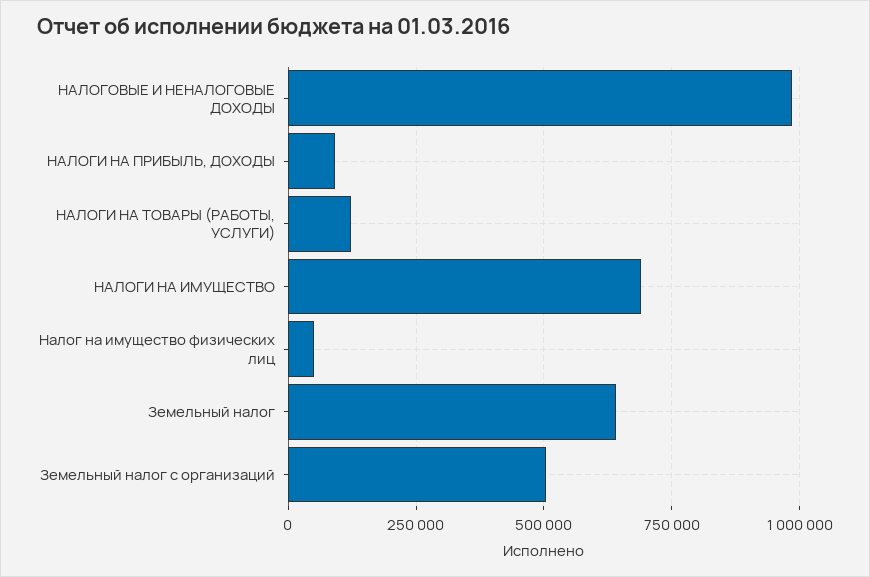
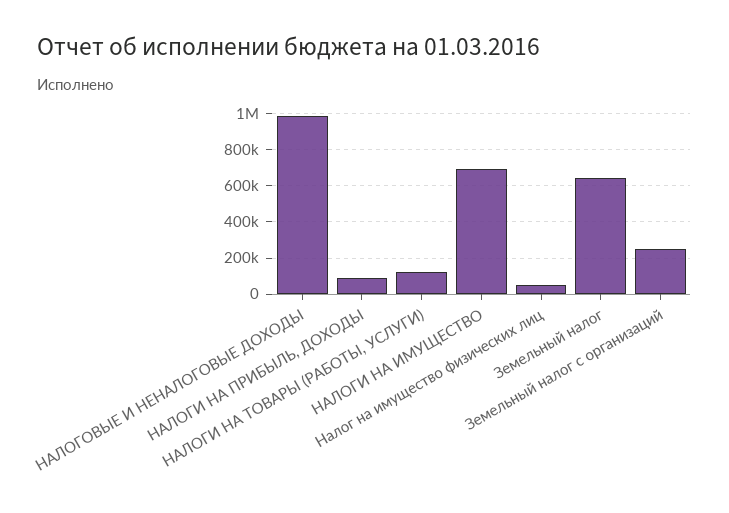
Земельный налог с организаций: 500000 -> 250000

